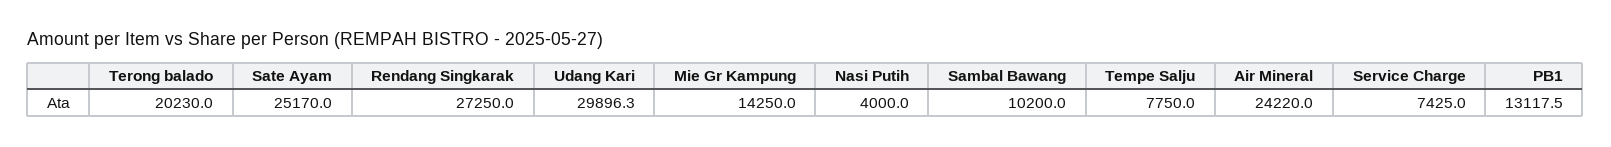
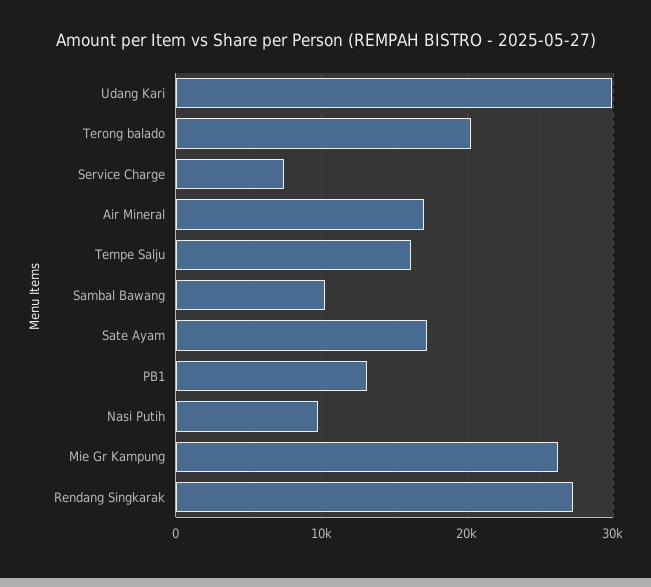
Sate Ayam: 25170 -> 17000
Mie Gr Kampung: 14250 -> 26000
Nasi Putih: 4000 -> 10000
Tempe Salju: 7750 -> 16000
Air Mineral: 24220 -> 17000

